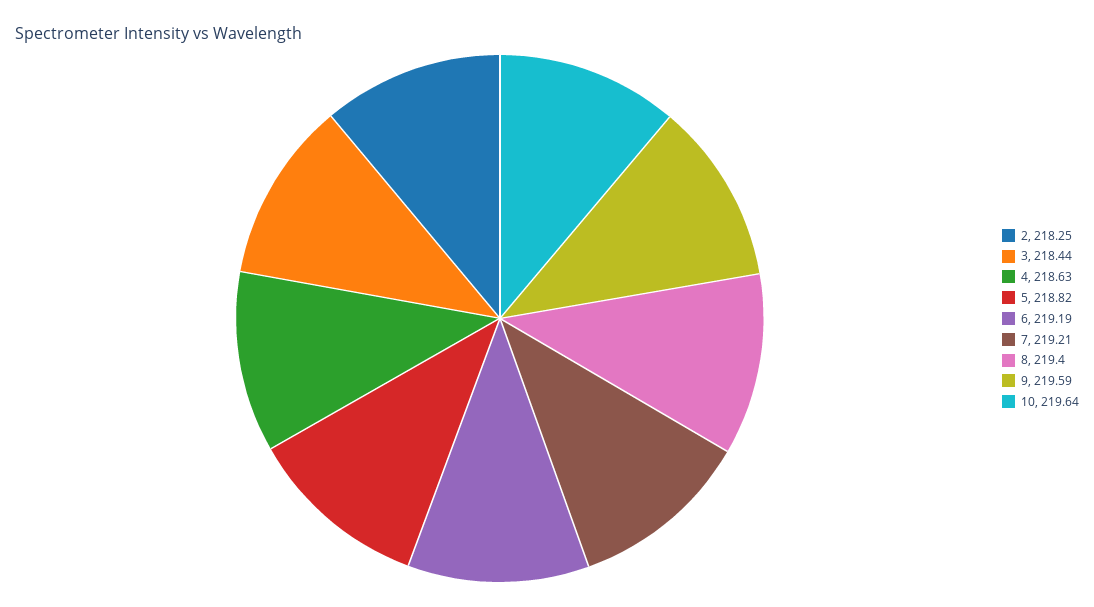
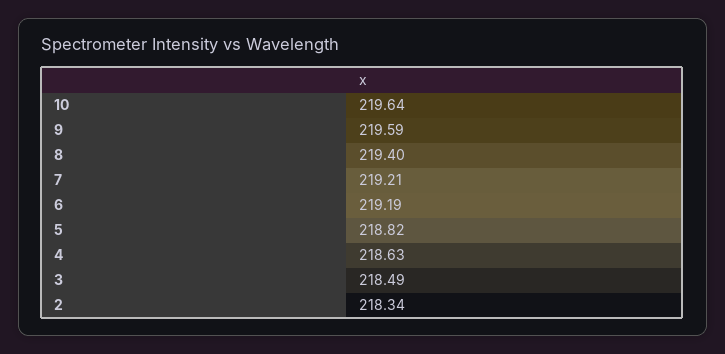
2: 218.25 -> 218.34
3: 218.44 -> 218.49

